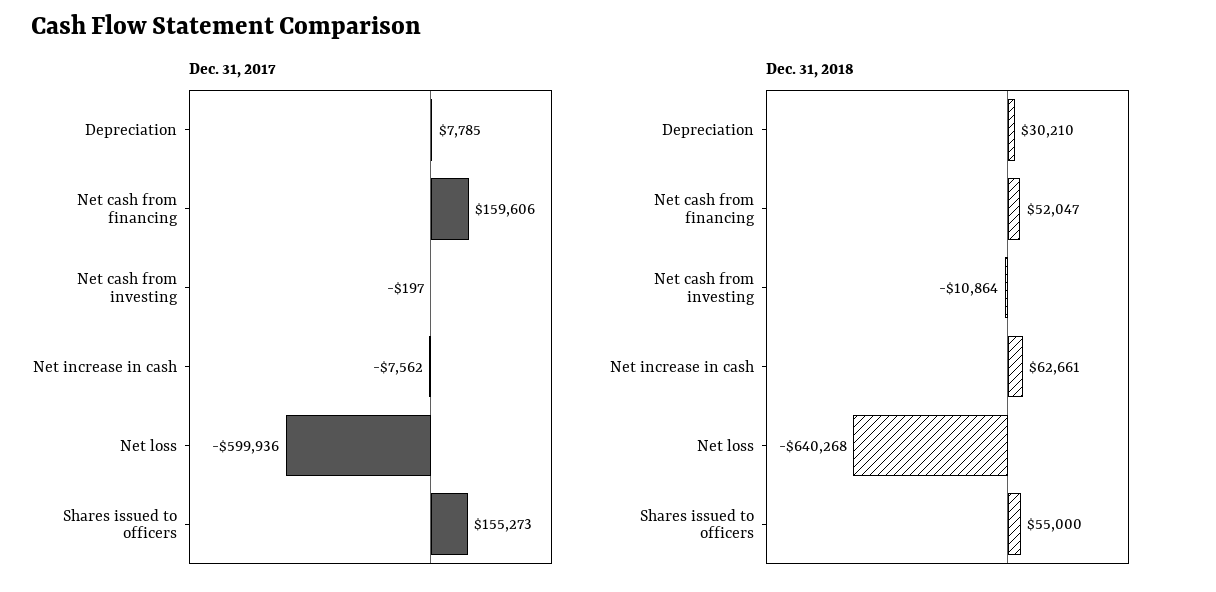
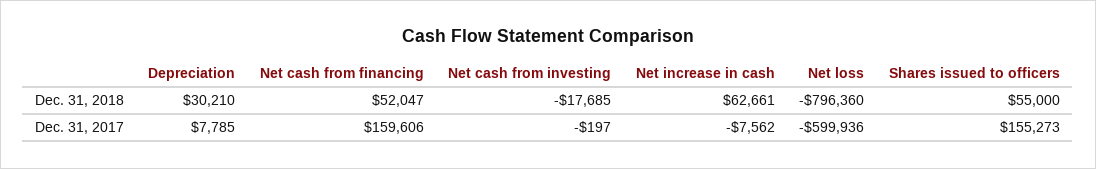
Dec. 31, 2018, Net cash from investing: -10864 -> -17685
Dec. 31, 2018, Net loss: -640268 -> -796360

